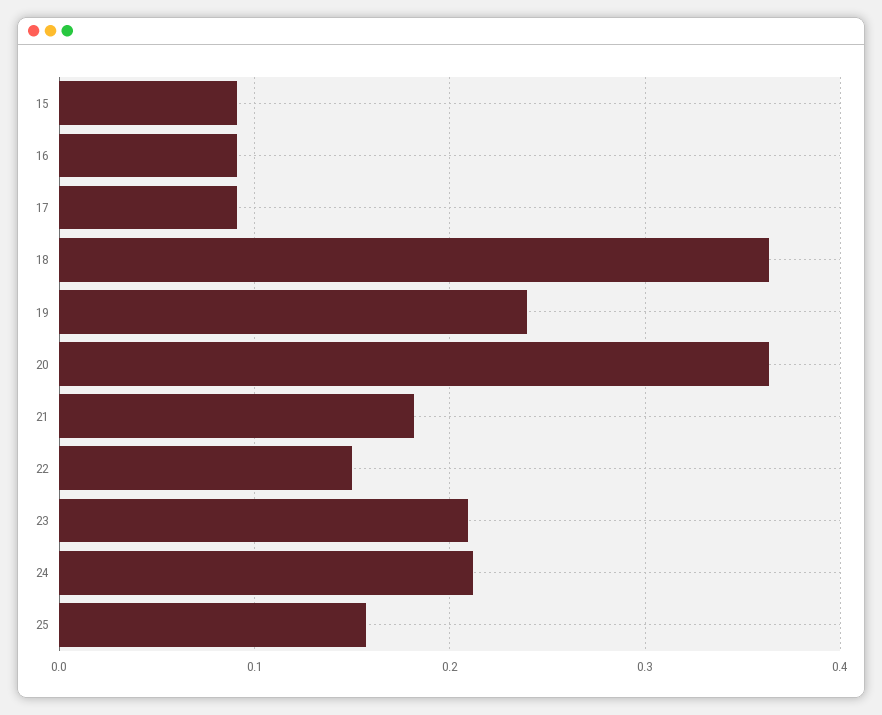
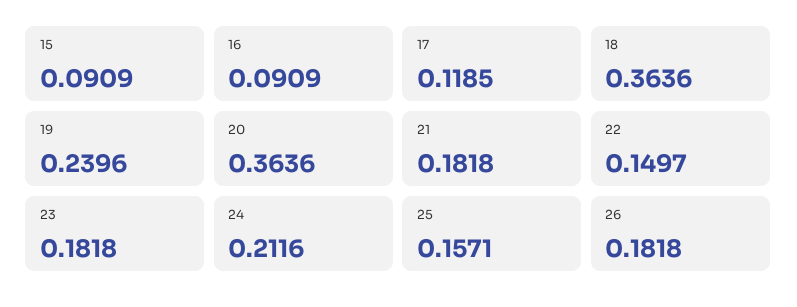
17: 0.09 -> 0.1185
23: 0.21 -> 0.1818
26: none -> 0.1818

